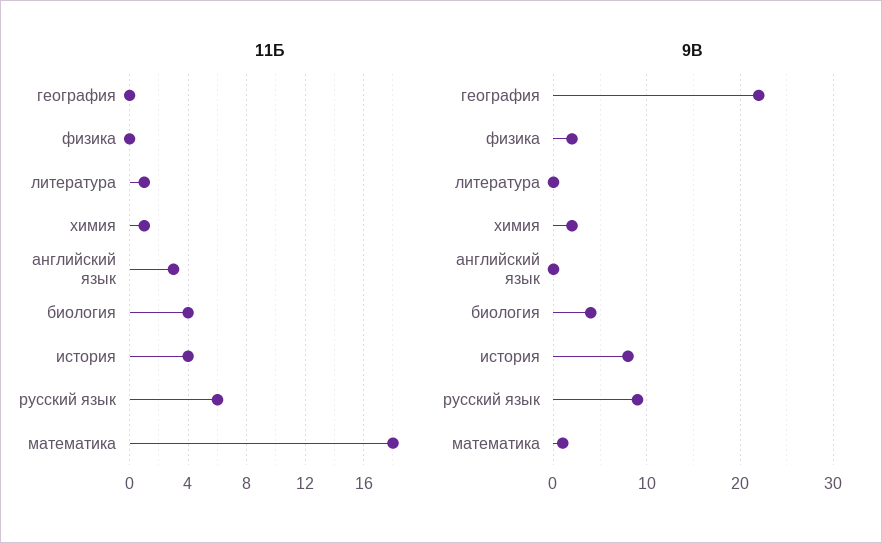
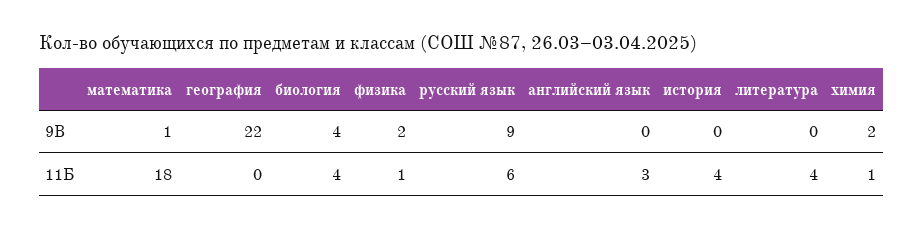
11Б, физика: 0 -> 1
11Б, литература: 1 -> 4
9В, история: 8 -> 0

